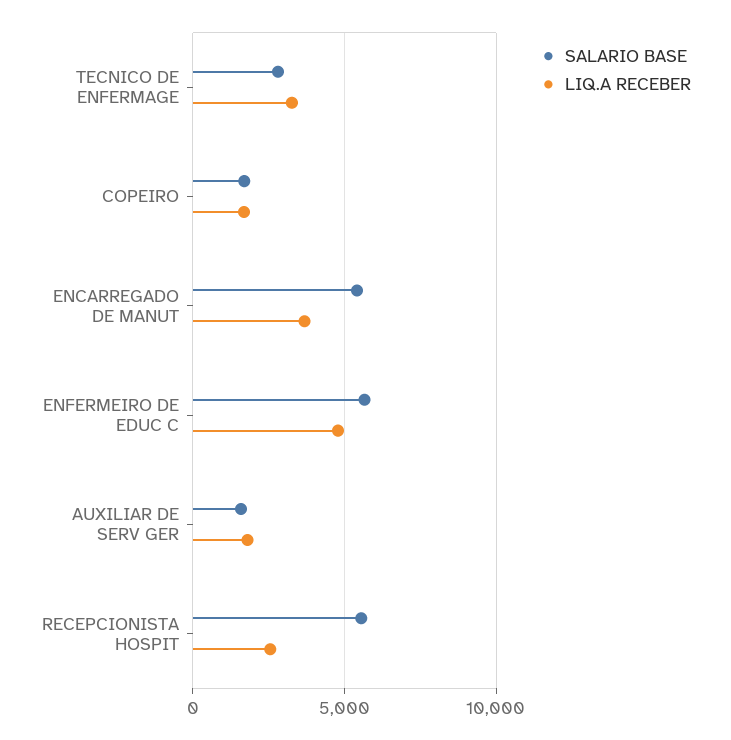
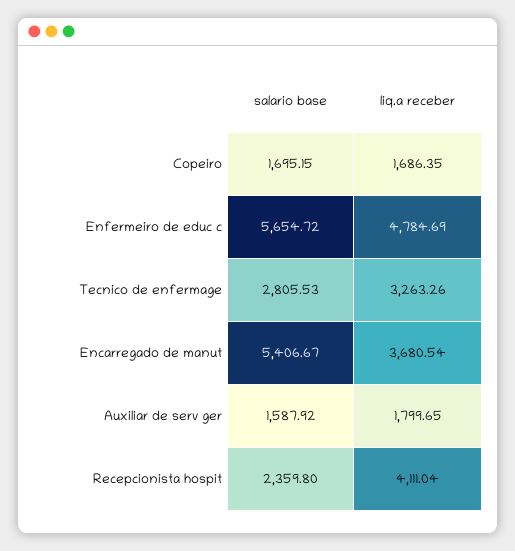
SALARIO BASE, RECEPCIONISTA HOSPIT: 5500 -> 2359.8
LIQ.A RECEBER, RECEPCIONISTA HOSPIT: 2500 -> 4111.04

